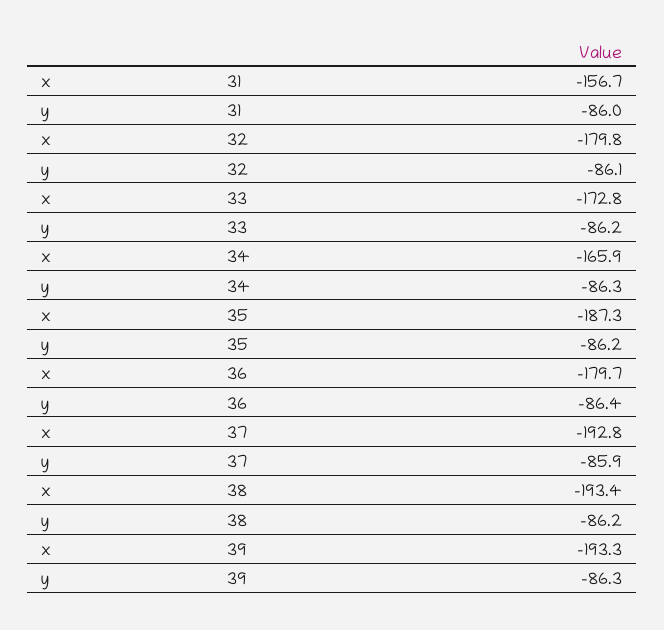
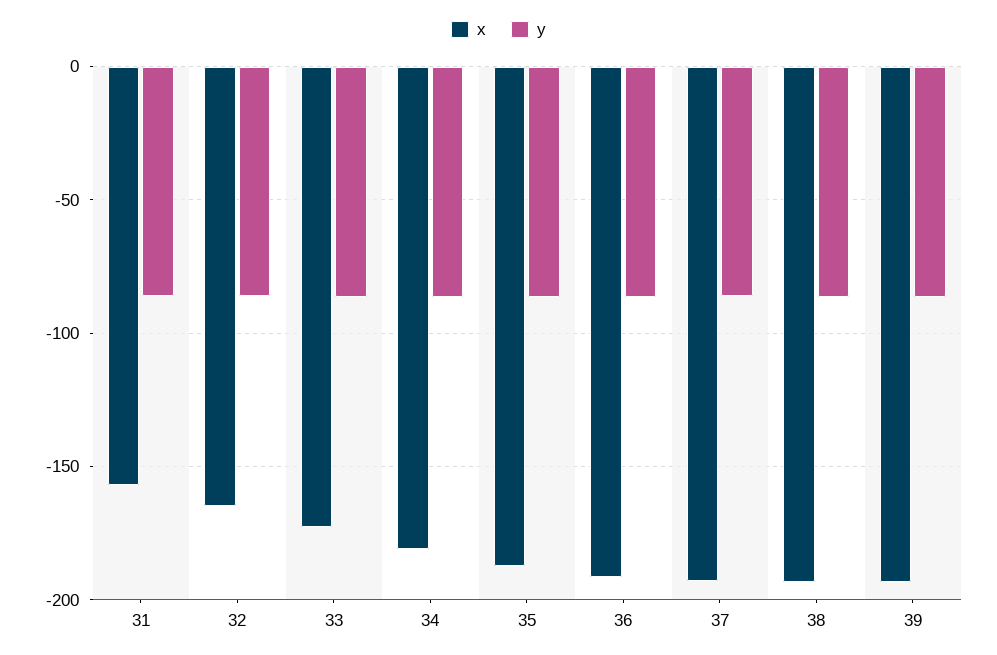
x, 32: -179.8 -> -165
x, 34: -165.9 -> -180
x, 36: -179.7 -> -190

